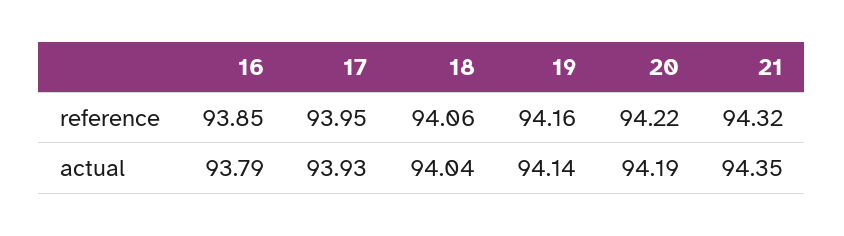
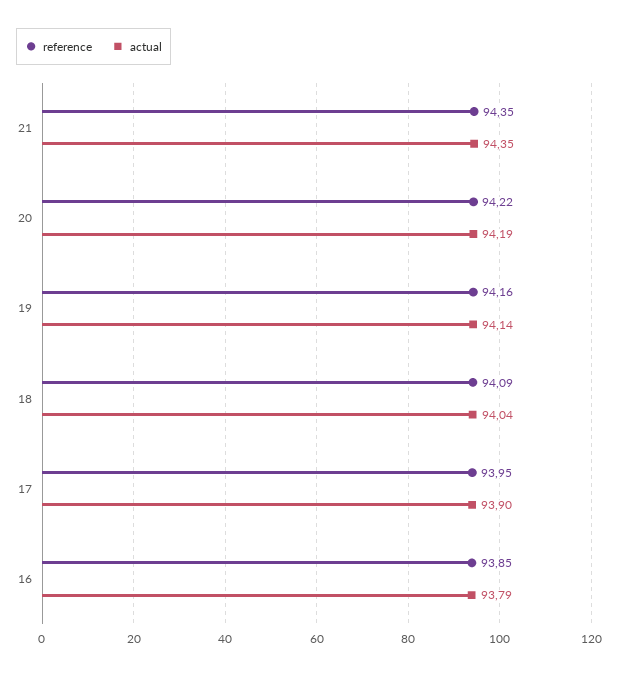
reference, 18: 94.06 -> 94.09
reference, 21: 94.32 -> 94.35
actual, 17: 93.93 -> 93.9

